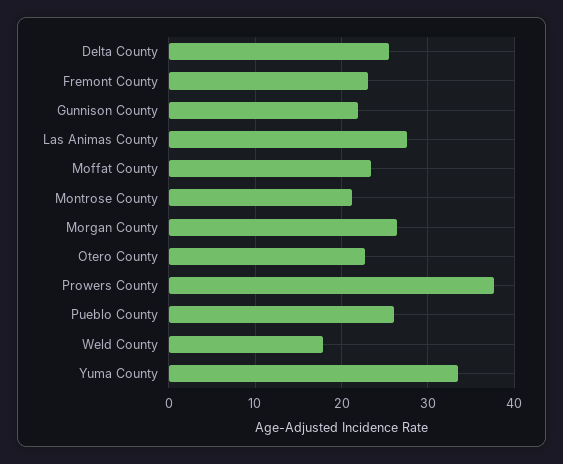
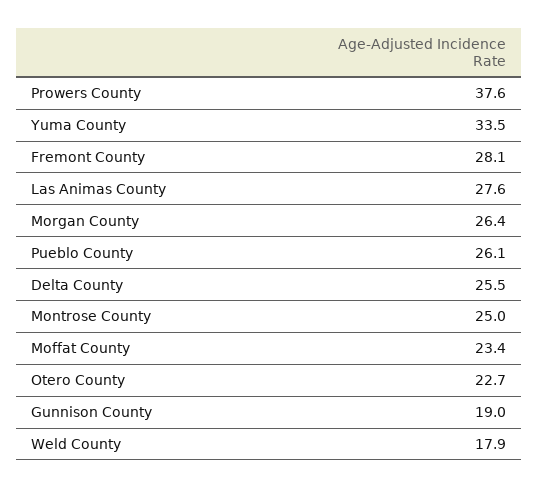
Fremont County: 23 -> 28.1
Gunnison County: 22 -> 19
Montrose County: 21 -> 25

